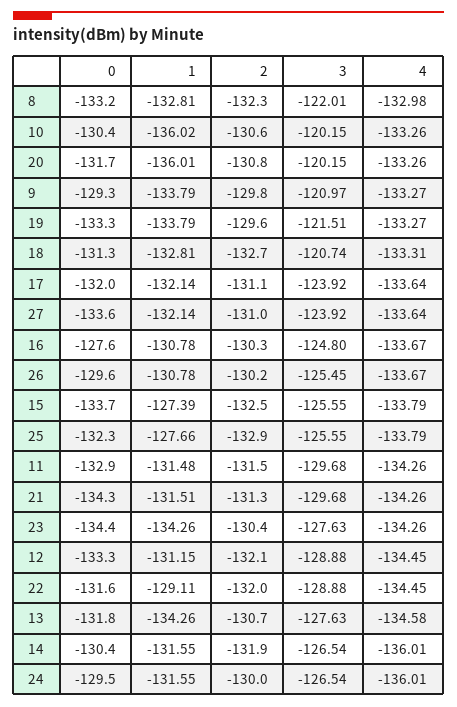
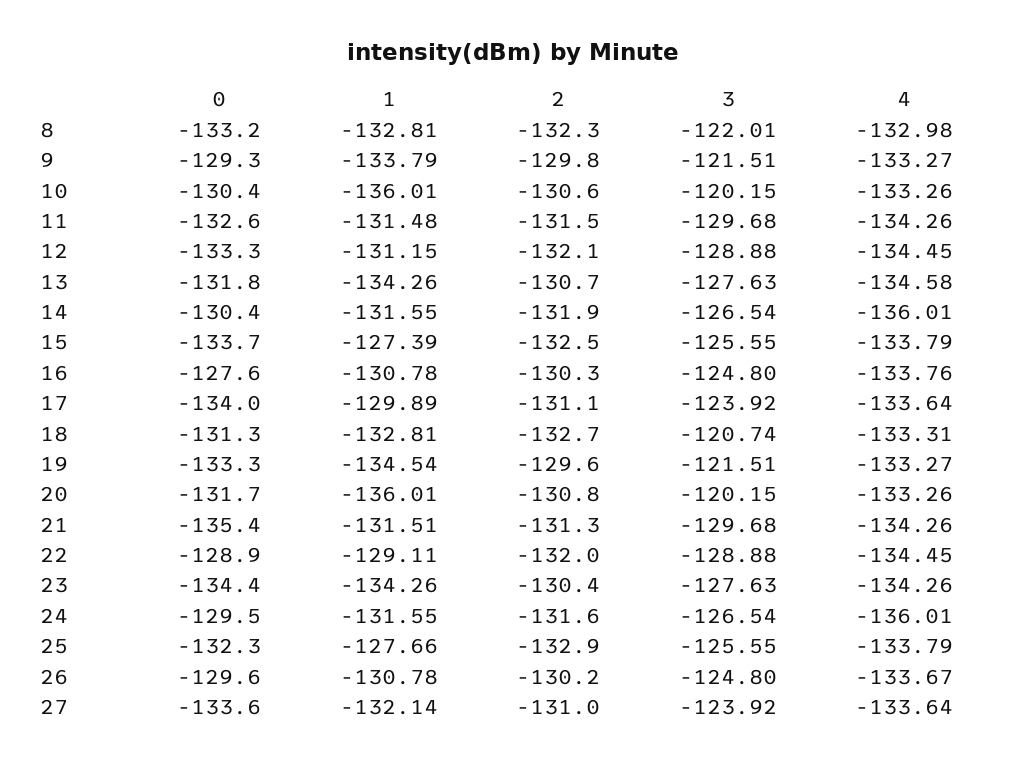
1, 10: -136.02 -> -136.01
3, 9: -120.97 -> -121.51
1, 19: -133.79 -> -134.54
0, 17: -132 -> -134
1, 17: -132.14 -> -129.89
4, 16: -133.67 -> -133.76
3, 26: -125.45 -> -124.8
0, 11: -132.9 -> -132.6
0, 21: -134.3 -> -135.4
0, 22: -131.6 -> -128.9
2, 24: -130 -> -131.6

